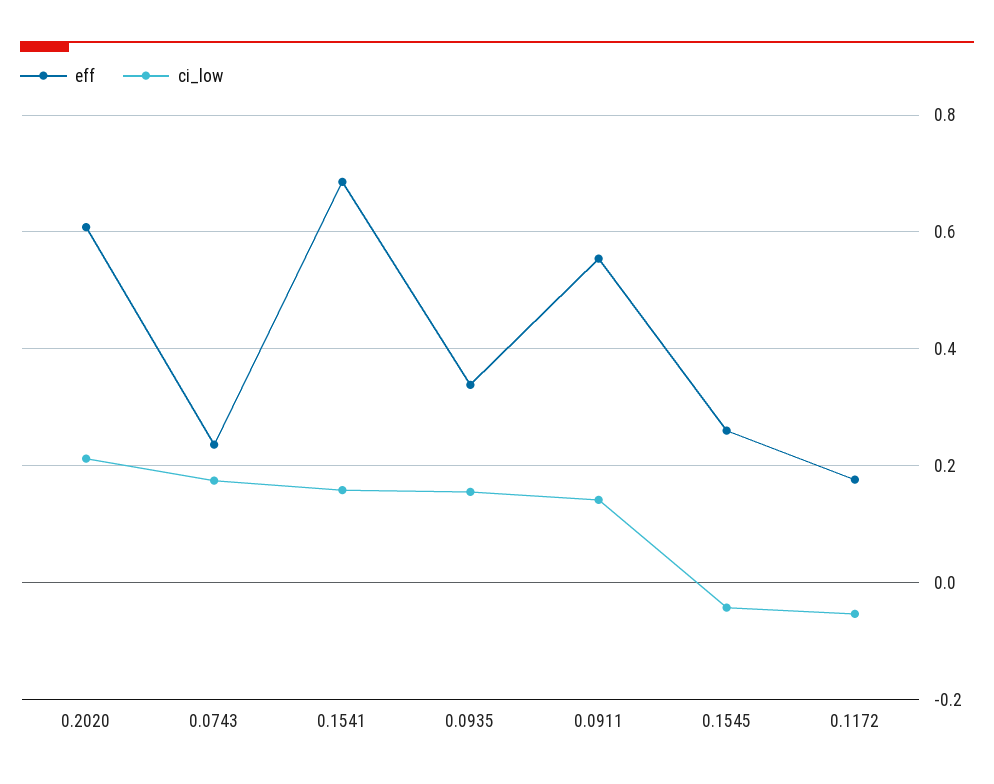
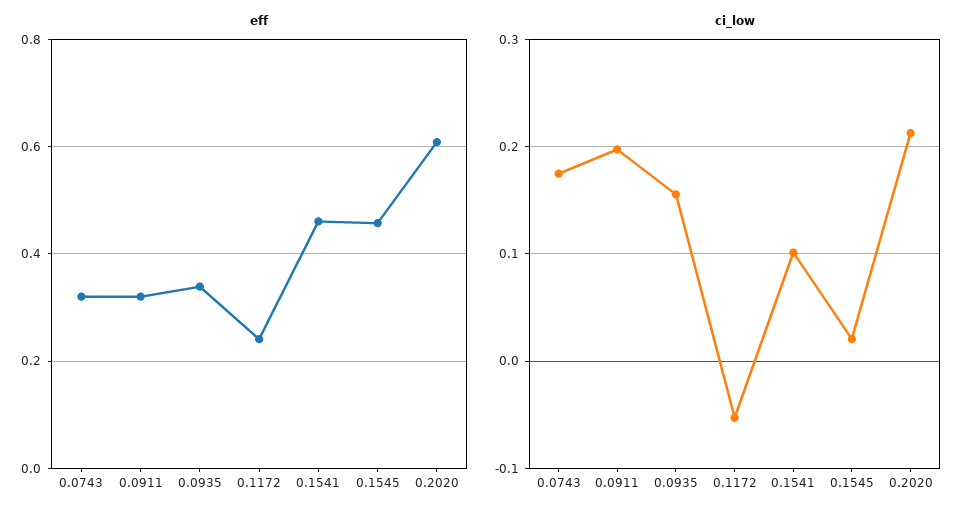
eff, 0.0743: 0.24 -> 0.32
eff, 0.1541: 0.68 -> 0.46
ci_low, 0.1541: 0.16 -> 0.1
eff, 0.0911: 0.56 -> 0.32
ci_low, 0.0911: 0.14 -> 0.2
eff, 0.1545: 0.26 -> 0.46
ci_low, 0.1545: -0.04 -> 0.02
eff, 0.1172: 0.18 -> 0.24

